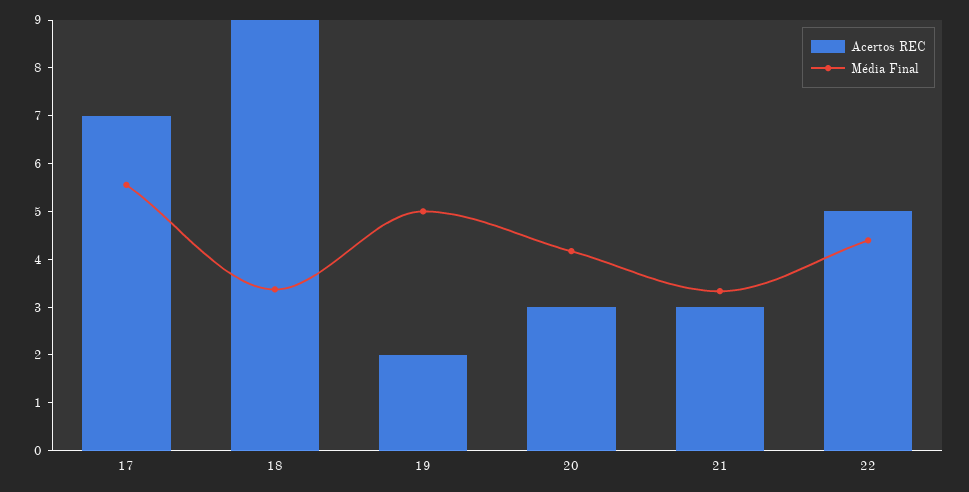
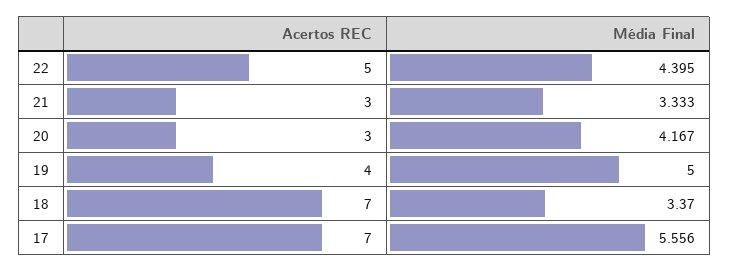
Acertos REC, 18: 9 -> 7
Acertos REC, 19: 2 -> 4

